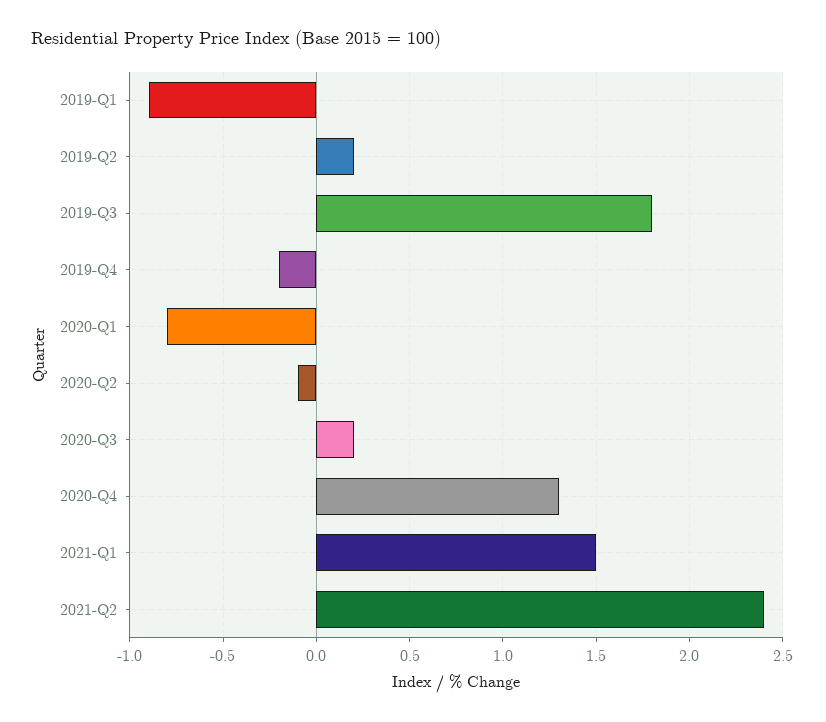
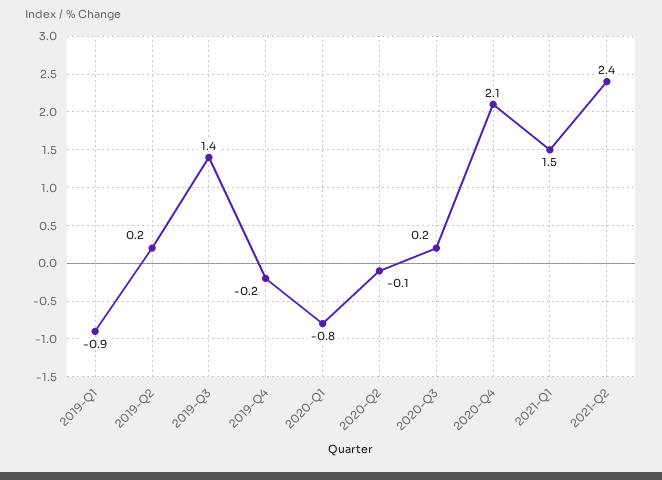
2019-Q3: 1.8 -> 1.4
2020-Q4: 1.3 -> 2.1

